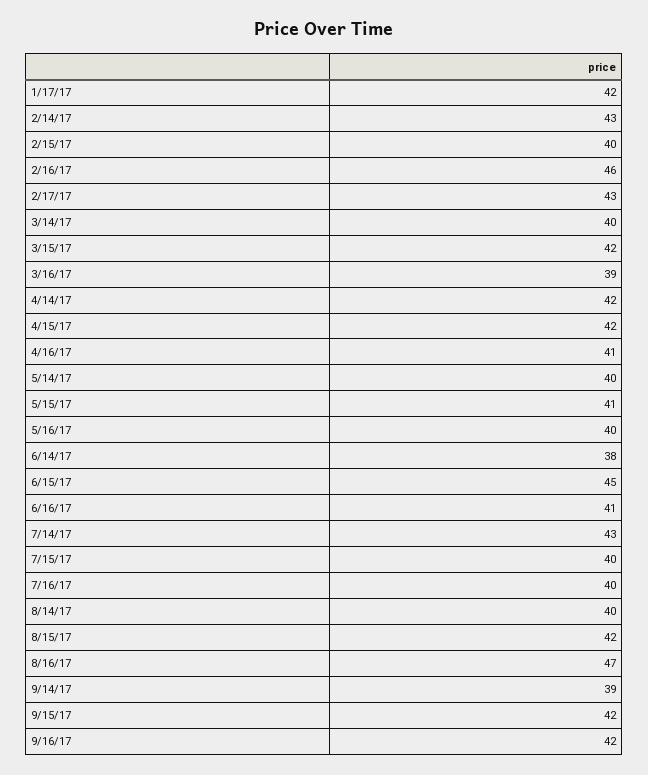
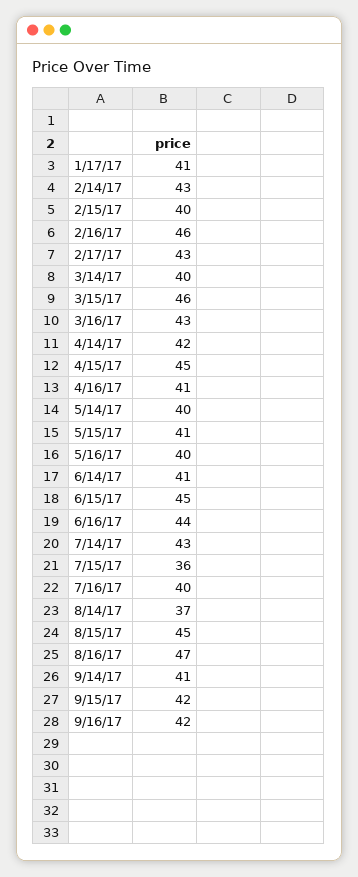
1/17/17: 42 -> 41
3/15/17: 42 -> 46
3/16/17: 39 -> 43
4/15/17: 42 -> 45
6/14/17: 38 -> 41
6/16/17: 41 -> 44
7/15/17: 40 -> 36
8/14/17: 40 -> 37
8/15/17: 42 -> 45
9/14/17: 39 -> 41

